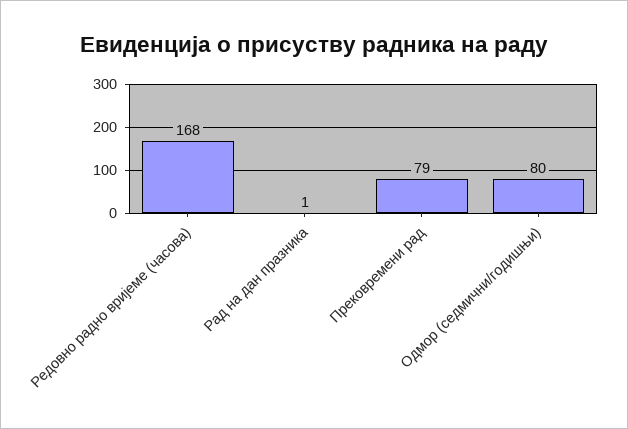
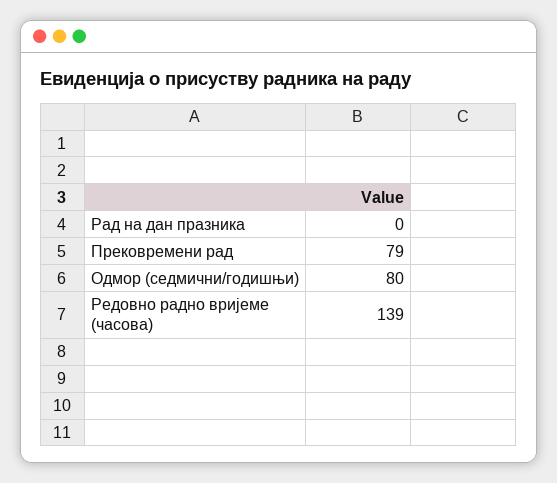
Редовно радно вријеме (часова): 168 -> 139
Рад на дан празника: 1 -> 0

